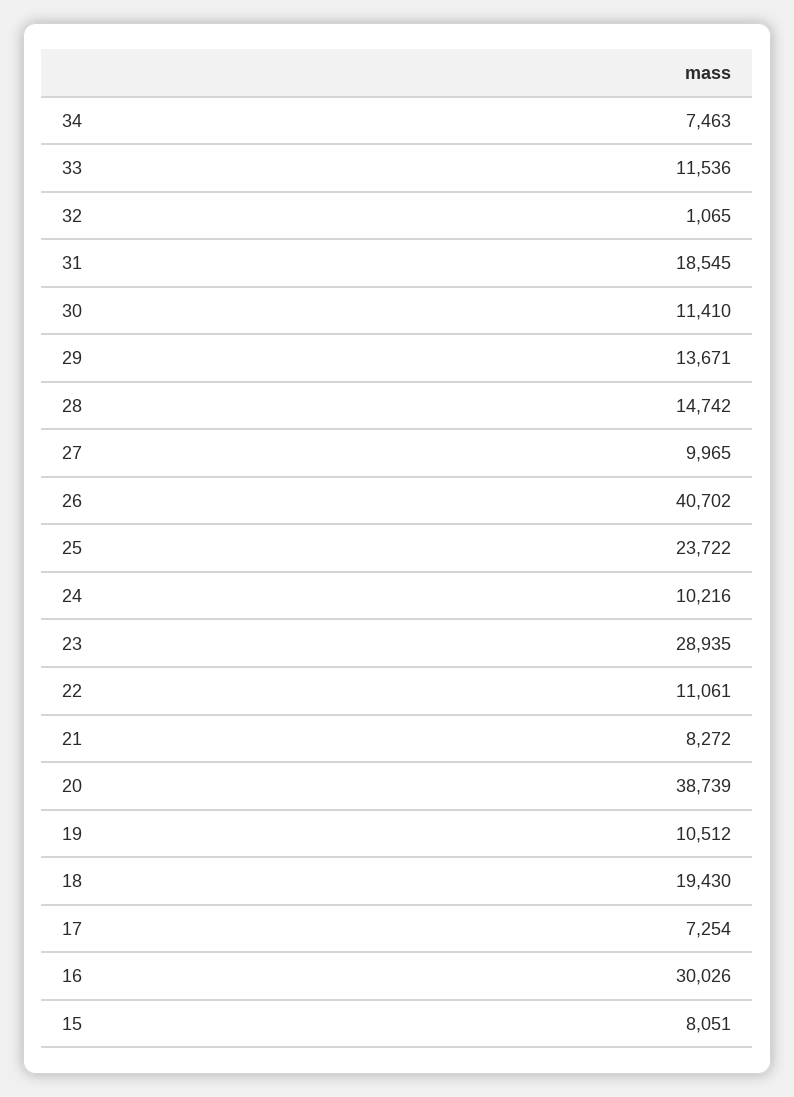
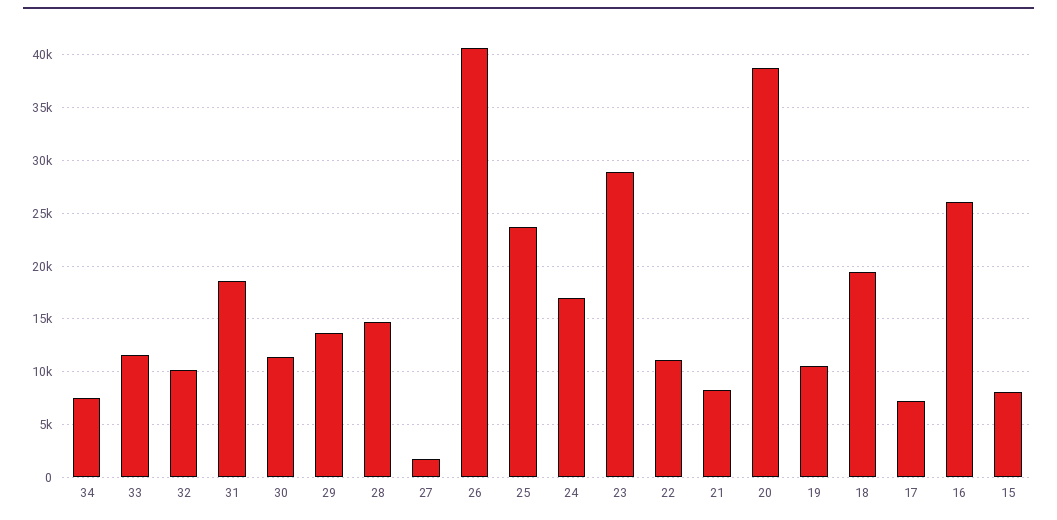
32: 1065 -> 10000
27: 9965 -> 2000
24: 10216 -> 17000
16: 30026 -> 26000

